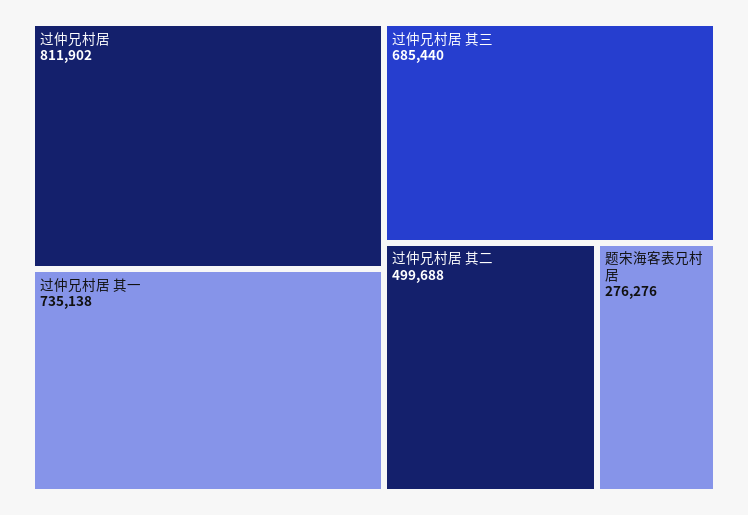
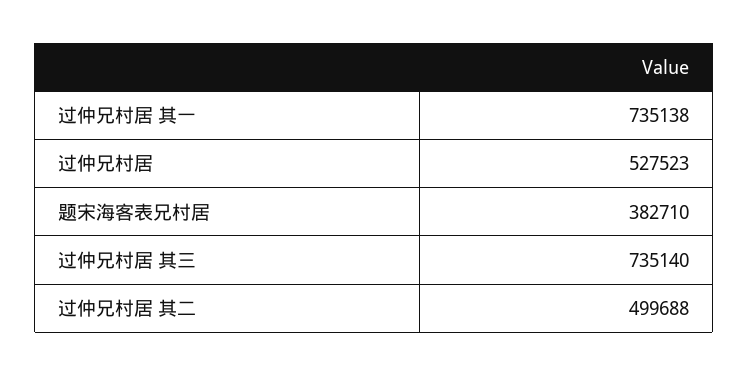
过仲兄村居: 811902 -> 527523
过仲兄村居 其三: 685440 -> 735140
题宋海客表兄村居: 276276 -> 382710

